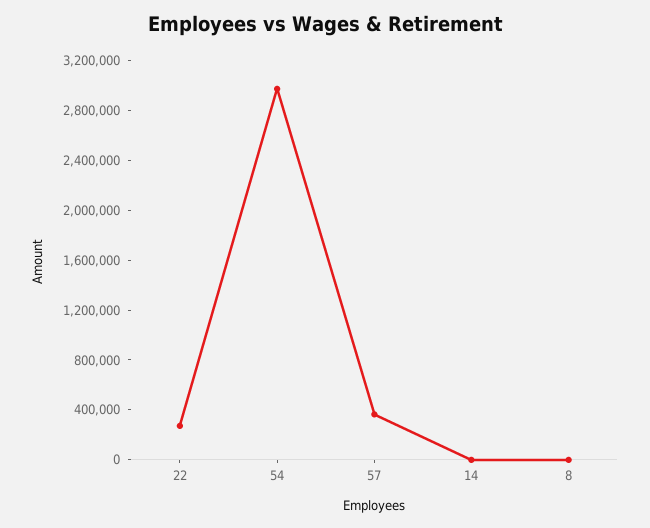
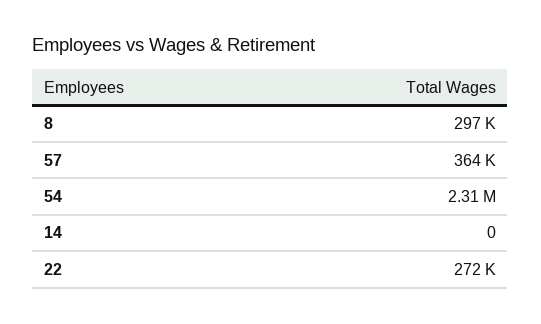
54: 3000000 -> 2310000
8: 0 -> 297000

